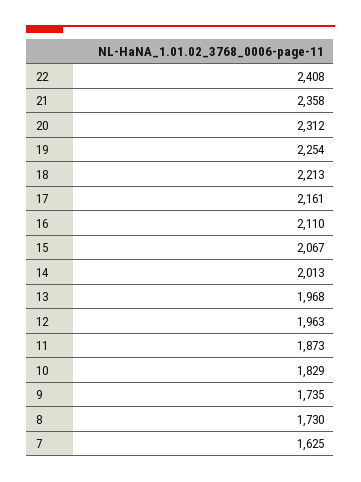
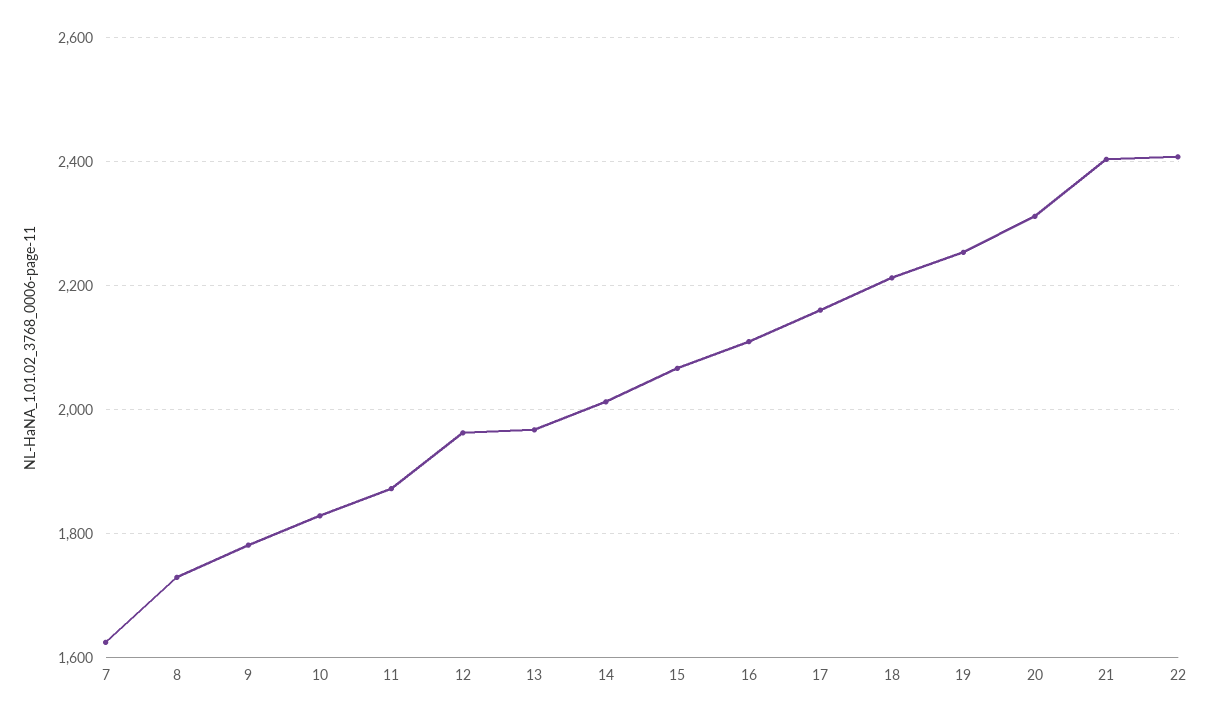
21: 2358 -> 2400
9: 1735 -> 1780

